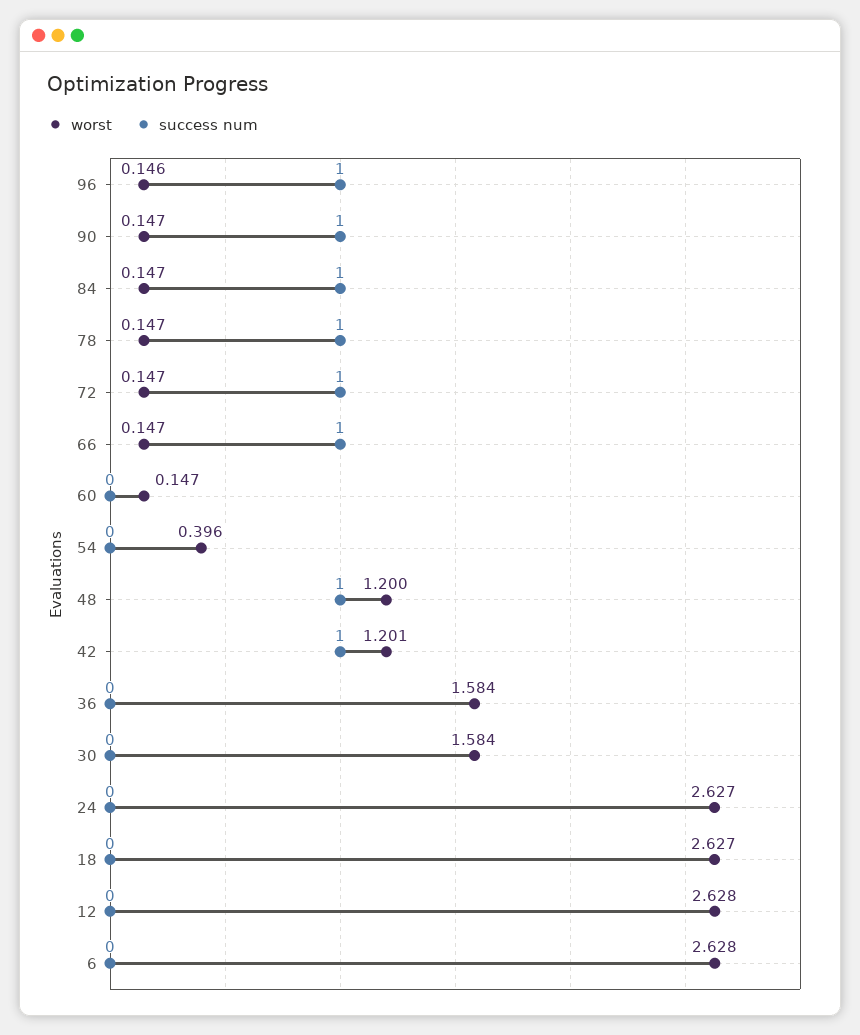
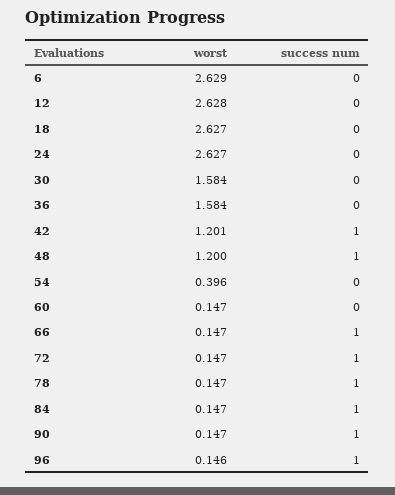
worst, 6: 2.628 -> 2.629

